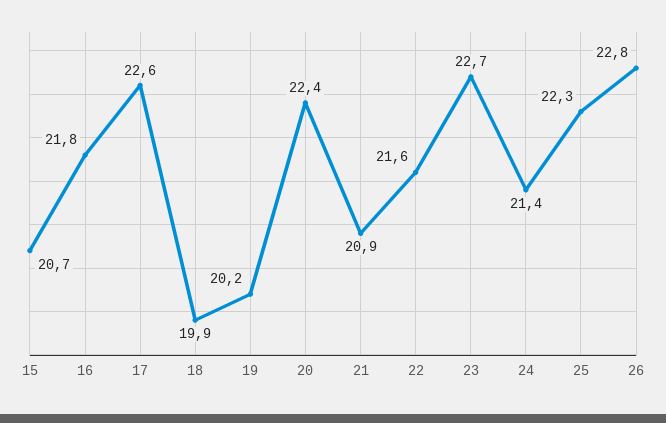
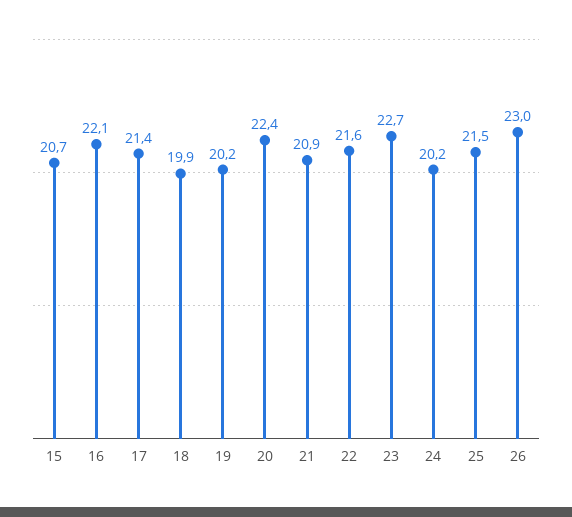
16: 21.8 -> 22.1
17: 22.6 -> 21.4
24: 21.4 -> 20.2
25: 22.3 -> 21.5
26: 22.8 -> 23

